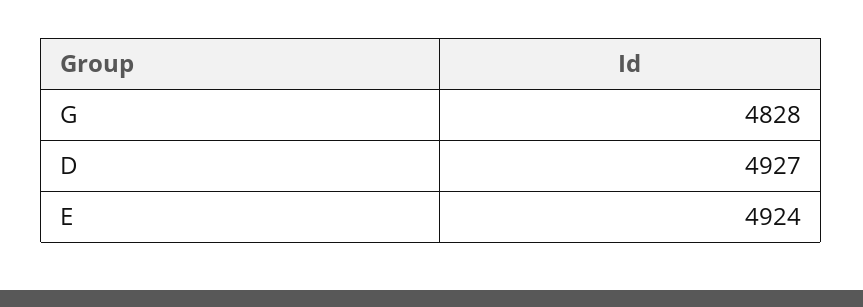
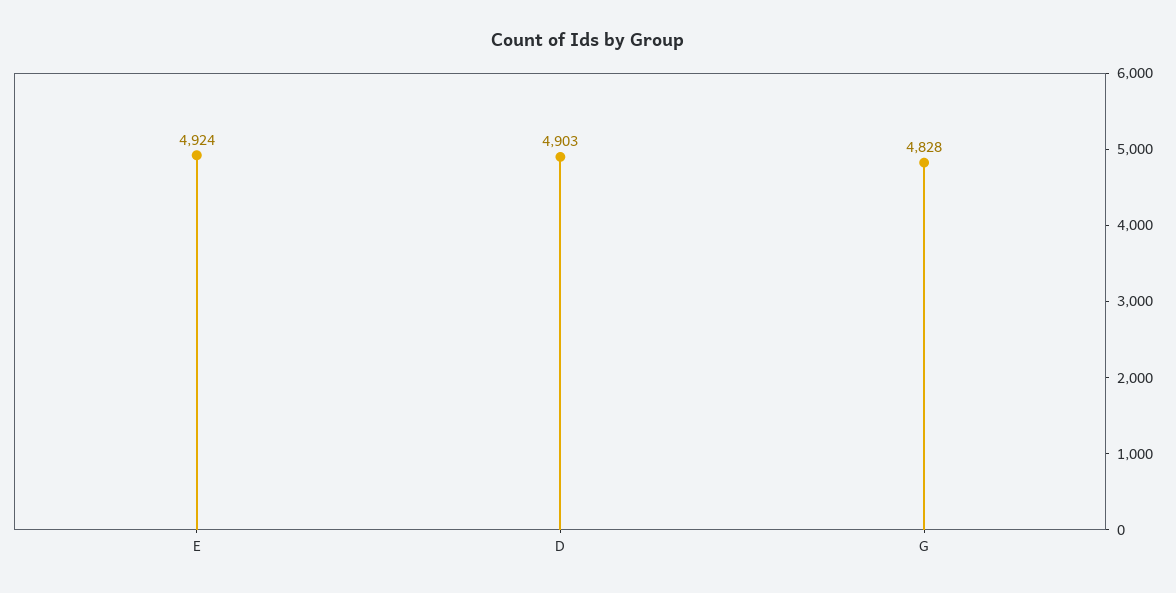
D: 4927 -> 4903

